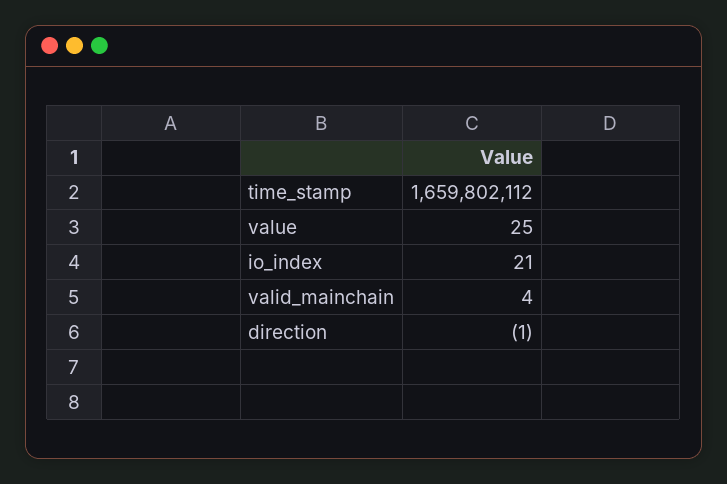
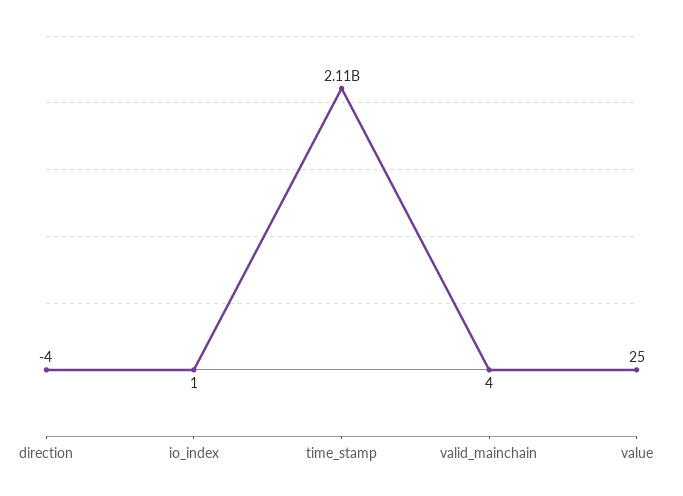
time_stamp: 1659802112 -> 2110000000
io_index: 21 -> 1
direction: -1 -> -4

